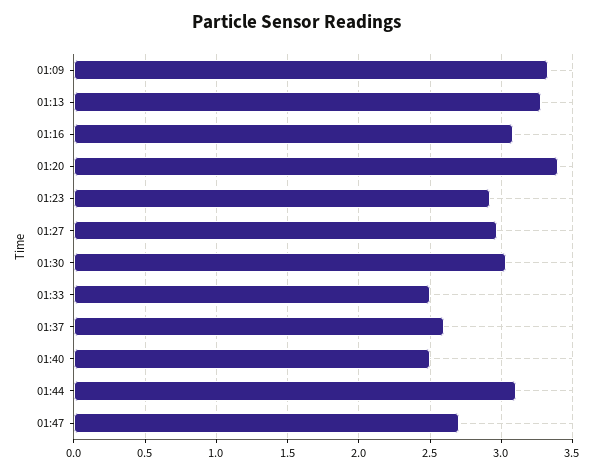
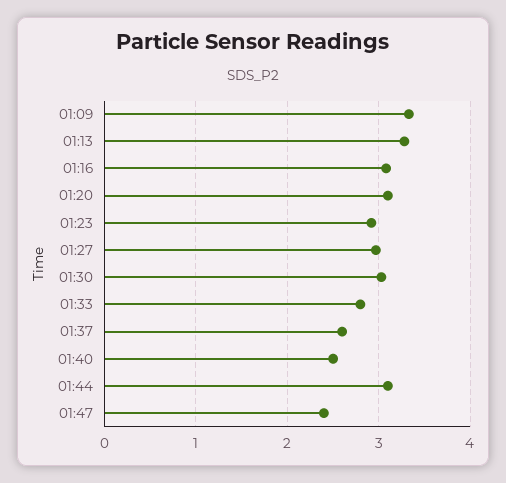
01:20: 3.4 -> 3.1
01:33: 2.5 -> 2.8
01:47: 2.7 -> 2.4

